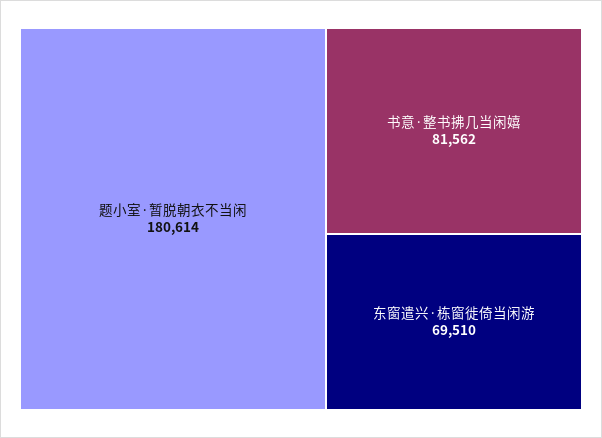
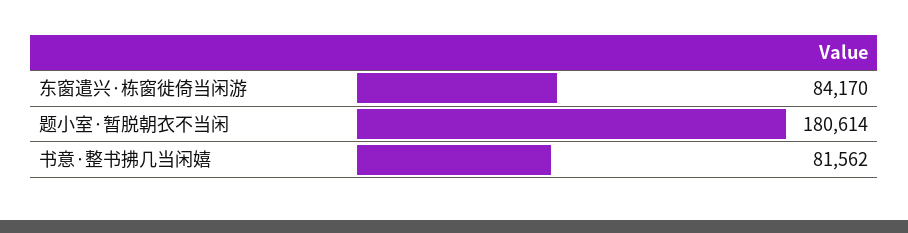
东窗遣兴·栋窗徙倚当闲游: 69510 -> 84170

